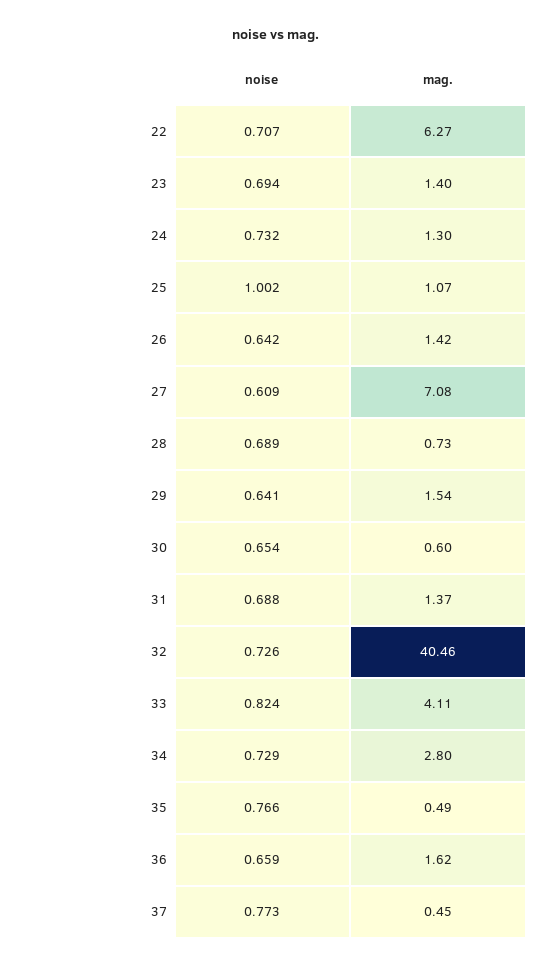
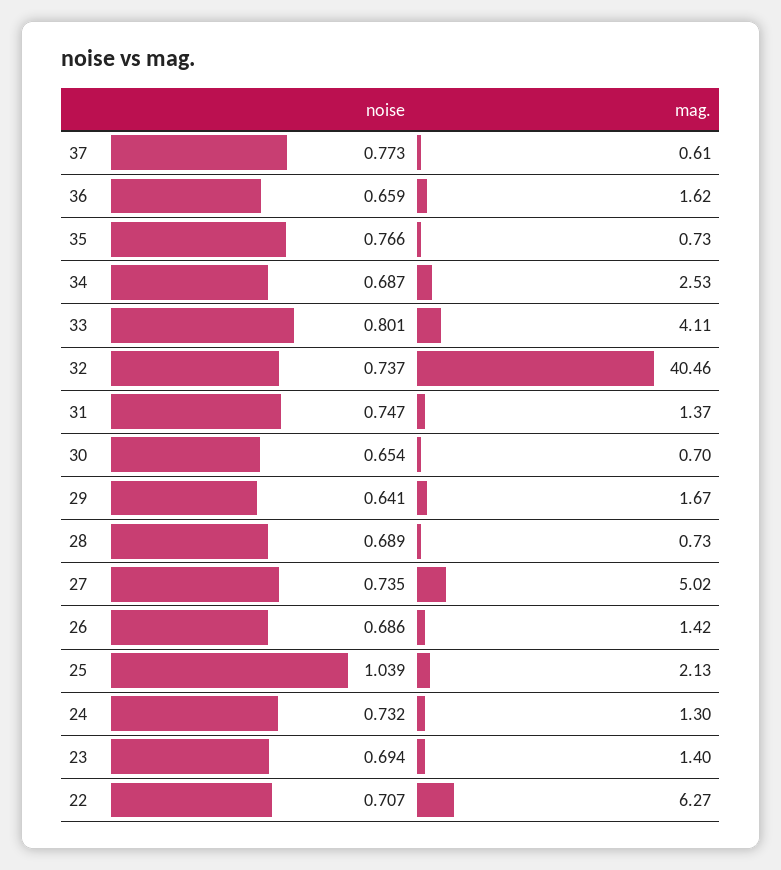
noise, 25: 1.002 -> 1.039
mag., 25: 1.07 -> 2.13
noise, 26: 0.642 -> 0.686
noise, 27: 0.609 -> 0.735
mag., 27: 7.08 -> 5.02
mag., 29: 1.54 -> 1.67
mag., 30: 0.6 -> 0.7
noise, 31: 0.688 -> 0.747
noise, 32: 0.726 -> 0.737
noise, 33: 0.824 -> 0.801
noise, 34: 0.729 -> 0.687
mag., 34: 2.8 -> 2.53
mag., 35: 0.49 -> 0.73
mag., 37: 0.45 -> 0.61

